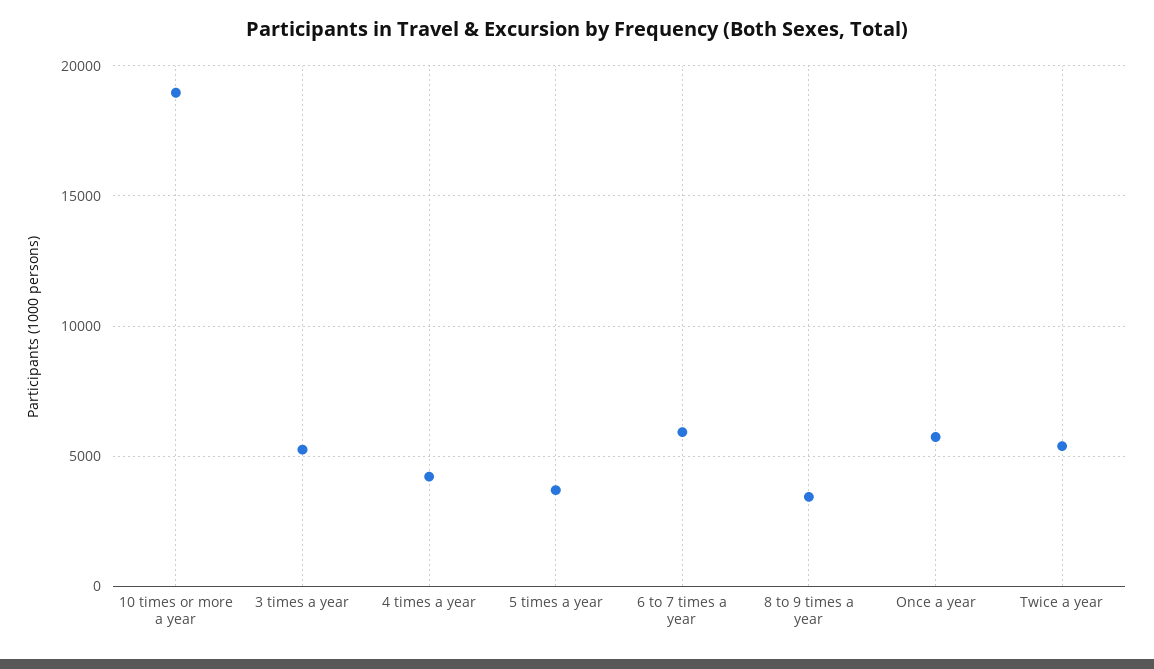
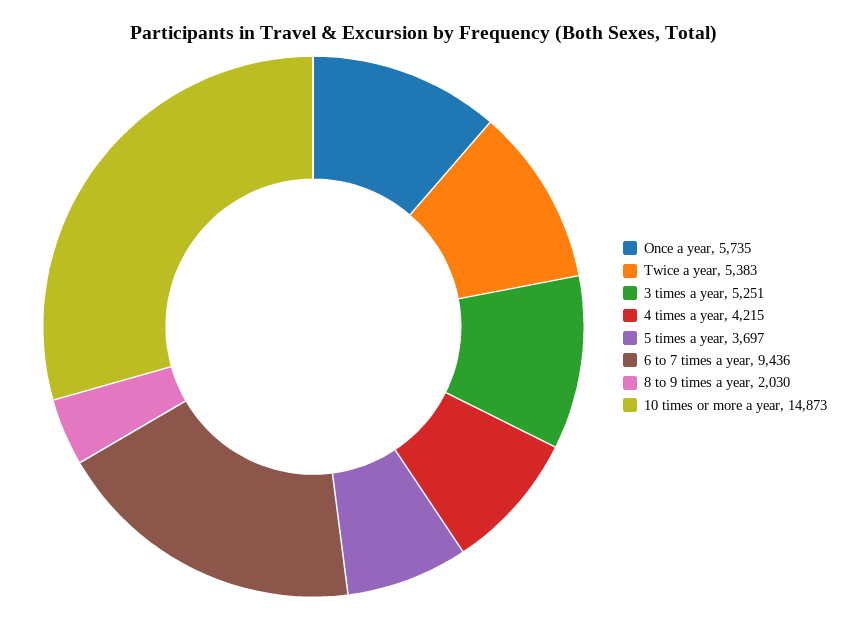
10 times or more a year: 19000 -> 14873
6 to 7 times a year: 6000 -> 9436
8 to 9 times a year: 3500 -> 2030

